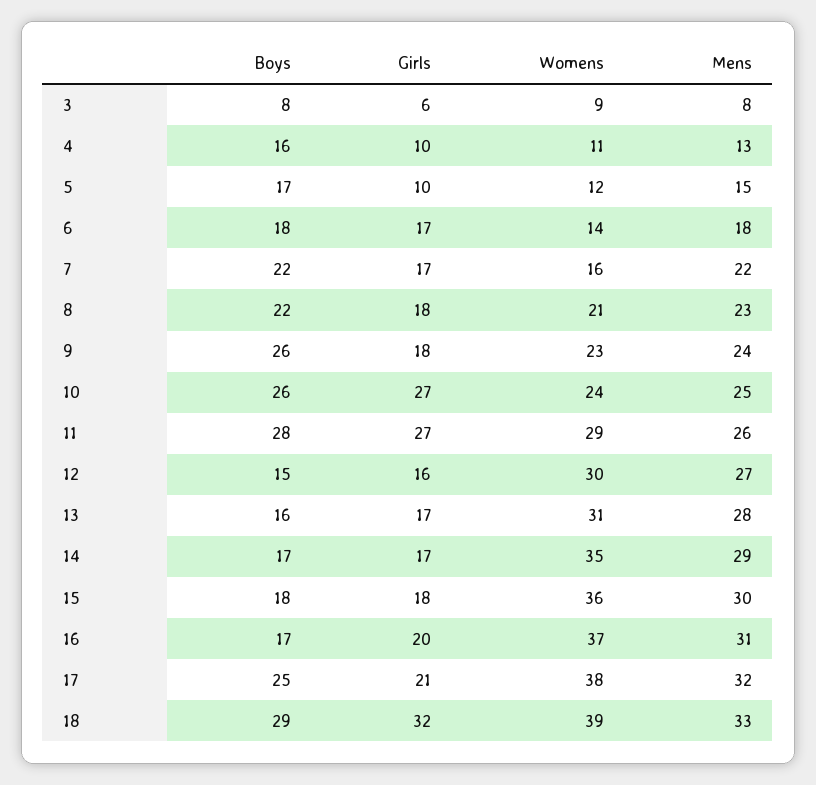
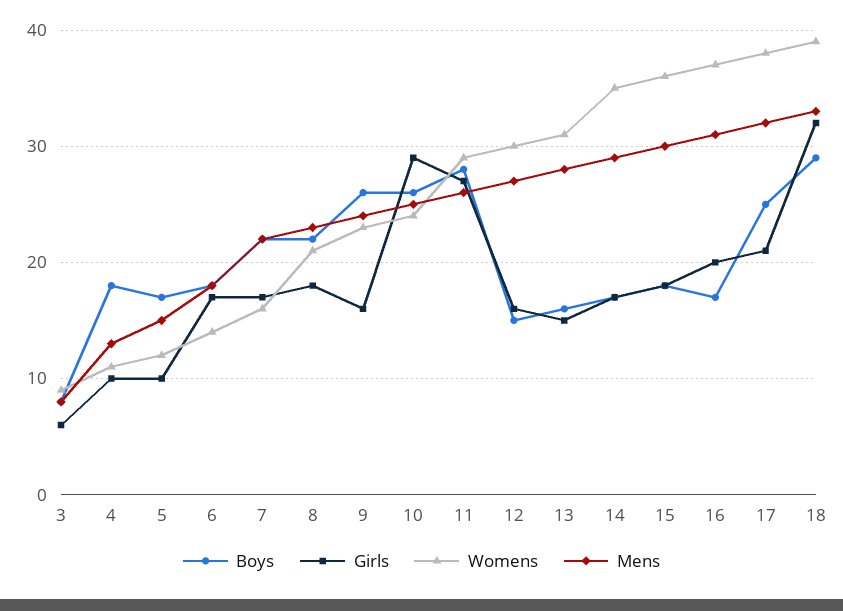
Boys, 4: 16 -> 18
Girls, 9: 18 -> 16
Girls, 10: 27 -> 29
Girls, 13: 17 -> 15

